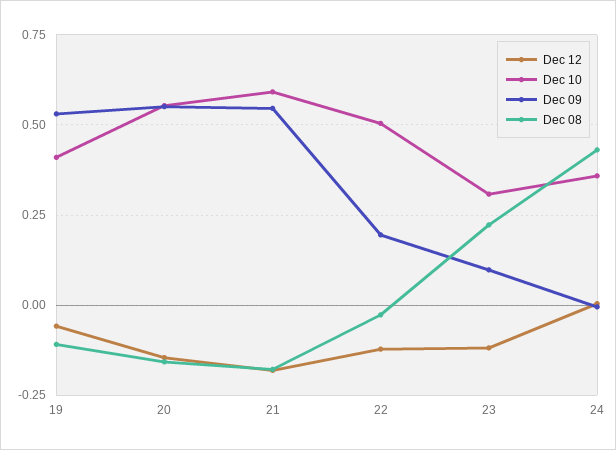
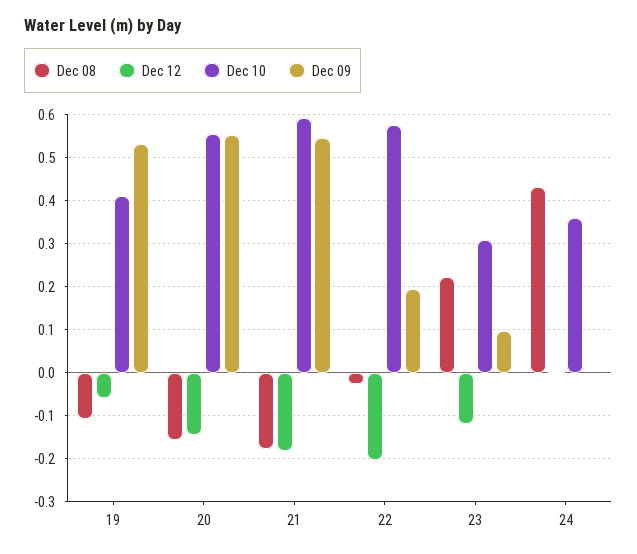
Dec 12, 22: -0.125 -> -0.2
Dec 10, 22: 0.5 -> 0.58

